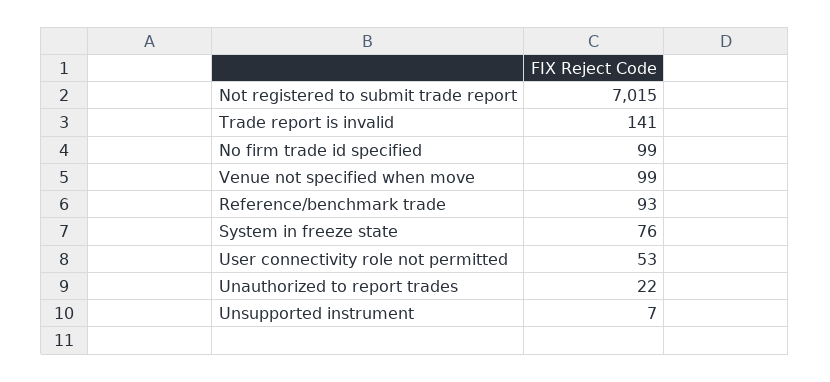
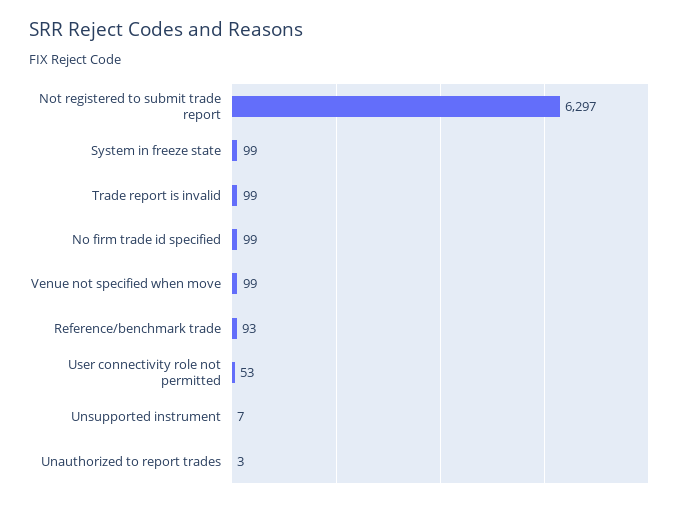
Not registered to submit trade report: 7015 -> 6297
Trade report is invalid: 141 -> 99
System in freeze state: 76 -> 99
Unauthorized to report trades: 22 -> 3

